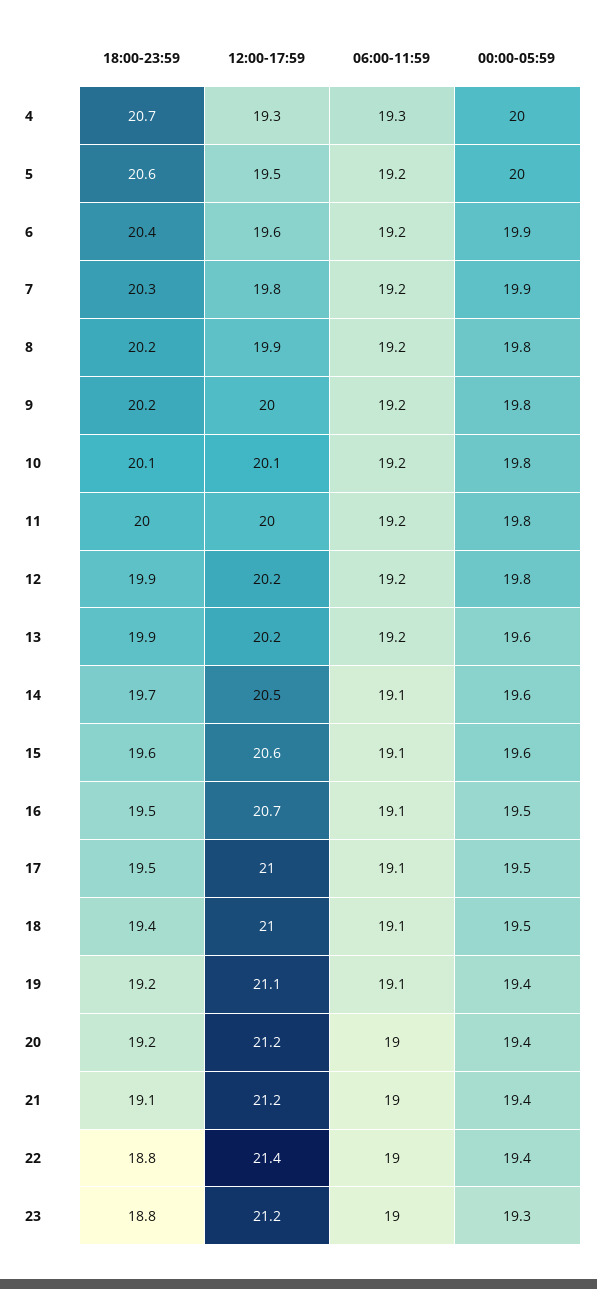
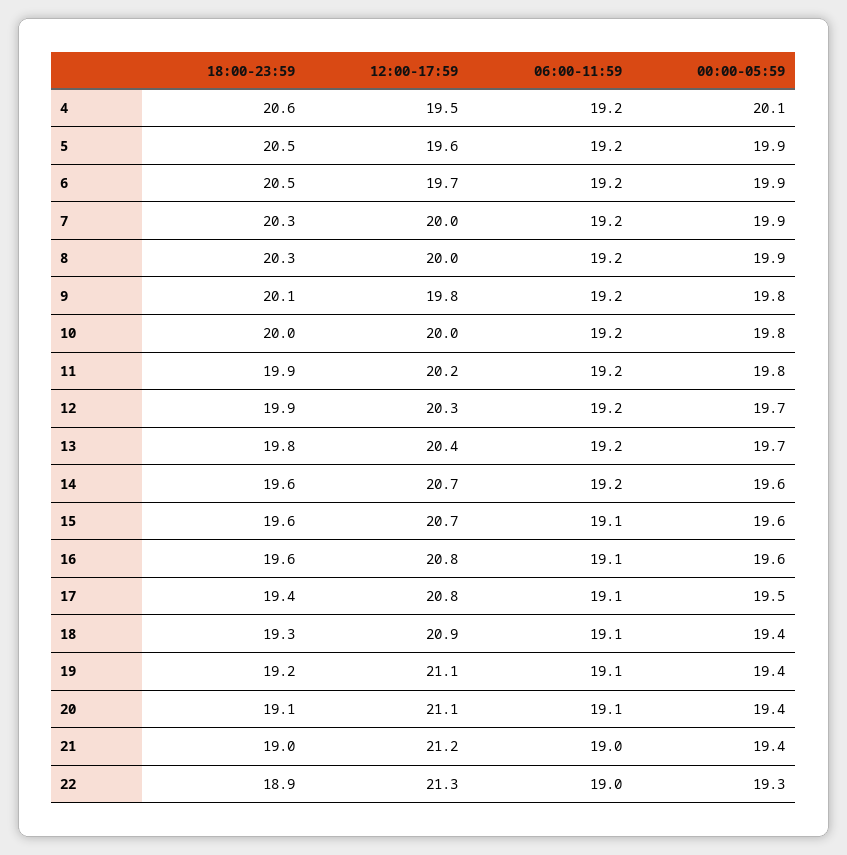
18:00-23:59, 4: 20.7 -> 20.6
12:00-17:59, 4: 19.3 -> 19.5
06:00-11:59, 4: 19.3 -> 19.2
00:00-05:59, 4: 20 -> 20.1
18:00-23:59, 5: 20.6 -> 20.5
12:00-17:59, 5: 19.5 -> 19.6
00:00-05:59, 5: 20 -> 19.9
18:00-23:59, 6: 20.4 -> 20.5
12:00-17:59, 6: 19.6 -> 19.7
12:00-17:59, 7: 19.8 -> 20
18:00-23:59, 8: 20.2 -> 20.3
12:00-17:59, 8: 19.9 -> 20
00:00-05:59, 8: 19.8 -> 19.9
18:00-23:59, 9: 20.2 -> 20.1
12:00-17:59, 9: 20 -> 19.8
18:00-23:59, 10: 20.1 -> 20
12:00-17:59, 10: 20.1 -> 20
18:00-23:59, 11: 20 -> 19.9
12:00-17:59, 11: 20 -> 20.2
12:00-17:59, 12: 20.2 -> 20.3
00:00-05:59, 12: 19.8 -> 19.7
18:00-23:59, 13: 19.9 -> 19.8
12:00-17:59, 13: 20.2 -> 20.4
00:00-05:59, 13: 19.6 -> 19.7
18:00-23:59, 14: 19.7 -> 19.6
12:00-17:59, 14: 20.5 -> 20.7
06:00-11:59, 14: 19.1 -> 19.2
12:00-17:59, 15: 20.6 -> 20.7
18:00-23:59, 16: 19.5 -> 19.6
12:00-17:59, 16: 20.7 -> 20.8
00:00-05:59, 16: 19.5 -> 19.6
18:00-23:59, 17: 19.5 -> 19.4
12:00-17:59, 17: 21 -> 20.8
18:00-23:59, 18: 19.4 -> 19.3
12:00-17:59, 18: 21 -> 20.9
00:00-05:59, 18: 19.5 -> 19.4
18:00-23:59, 20: 19.2 -> 19.1
12:00-17:59, 20: 21.2 -> 21.1
06:00-11:59, 20: 19 -> 19.1
18:00-23:59, 21: 19.1 -> 19
18:00-23:59, 22: 18.8 -> 18.9
12:00-17:59, 22: 21.4 -> 21.3
00:00-05:59, 22: 19.4 -> 19.3
18:00-23:59, 23: 18.8 -> none
12:00-17:59, 23: 21.2 -> none
06:00-11:59, 23: 19 -> none
00:00-05:59, 23: 19.3 -> none

